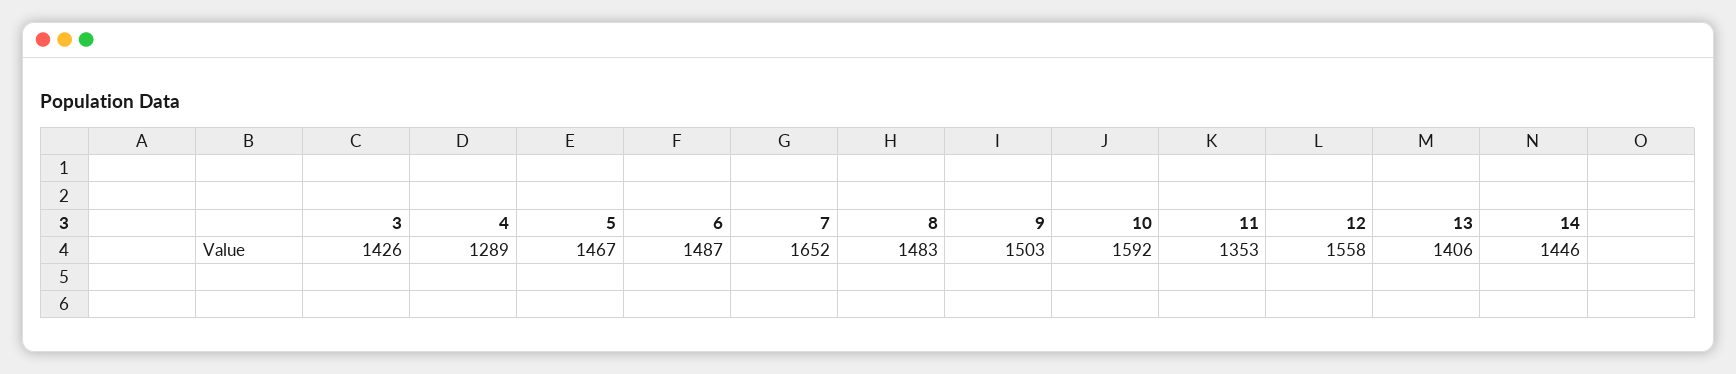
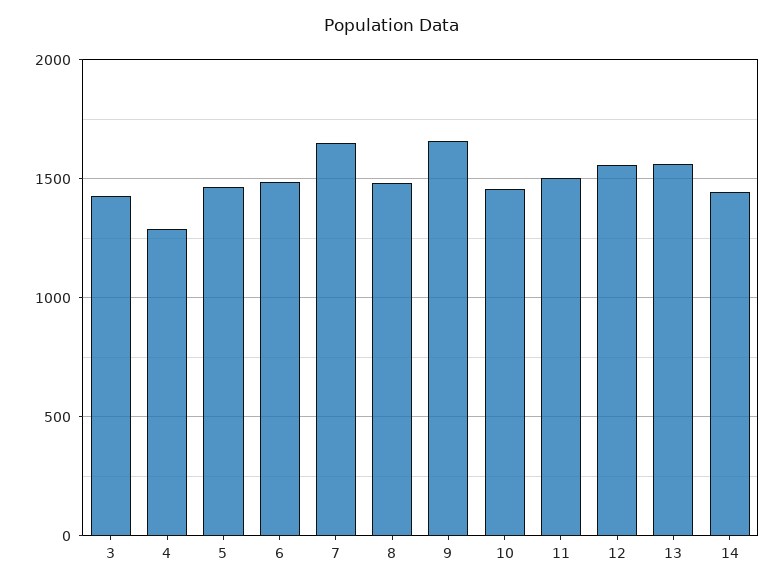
9: 1503 -> 1650
10: 1592 -> 1450
11: 1353 -> 1500
13: 1406 -> 1550

